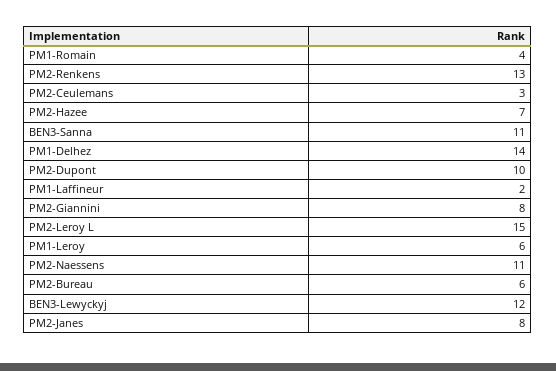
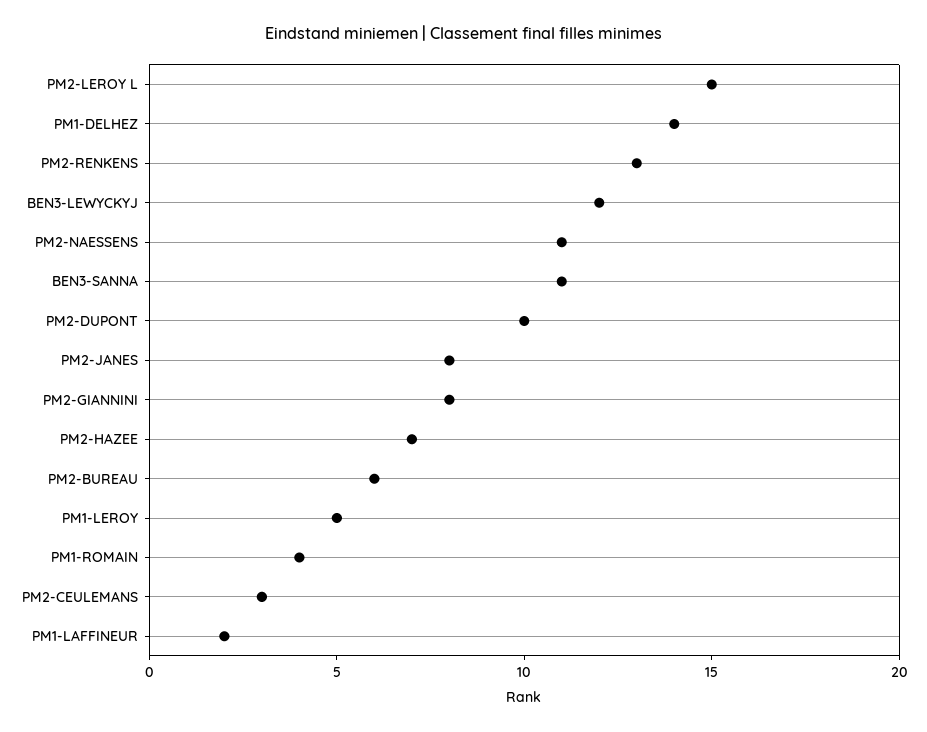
PM1-Leroy: 6 -> 5

